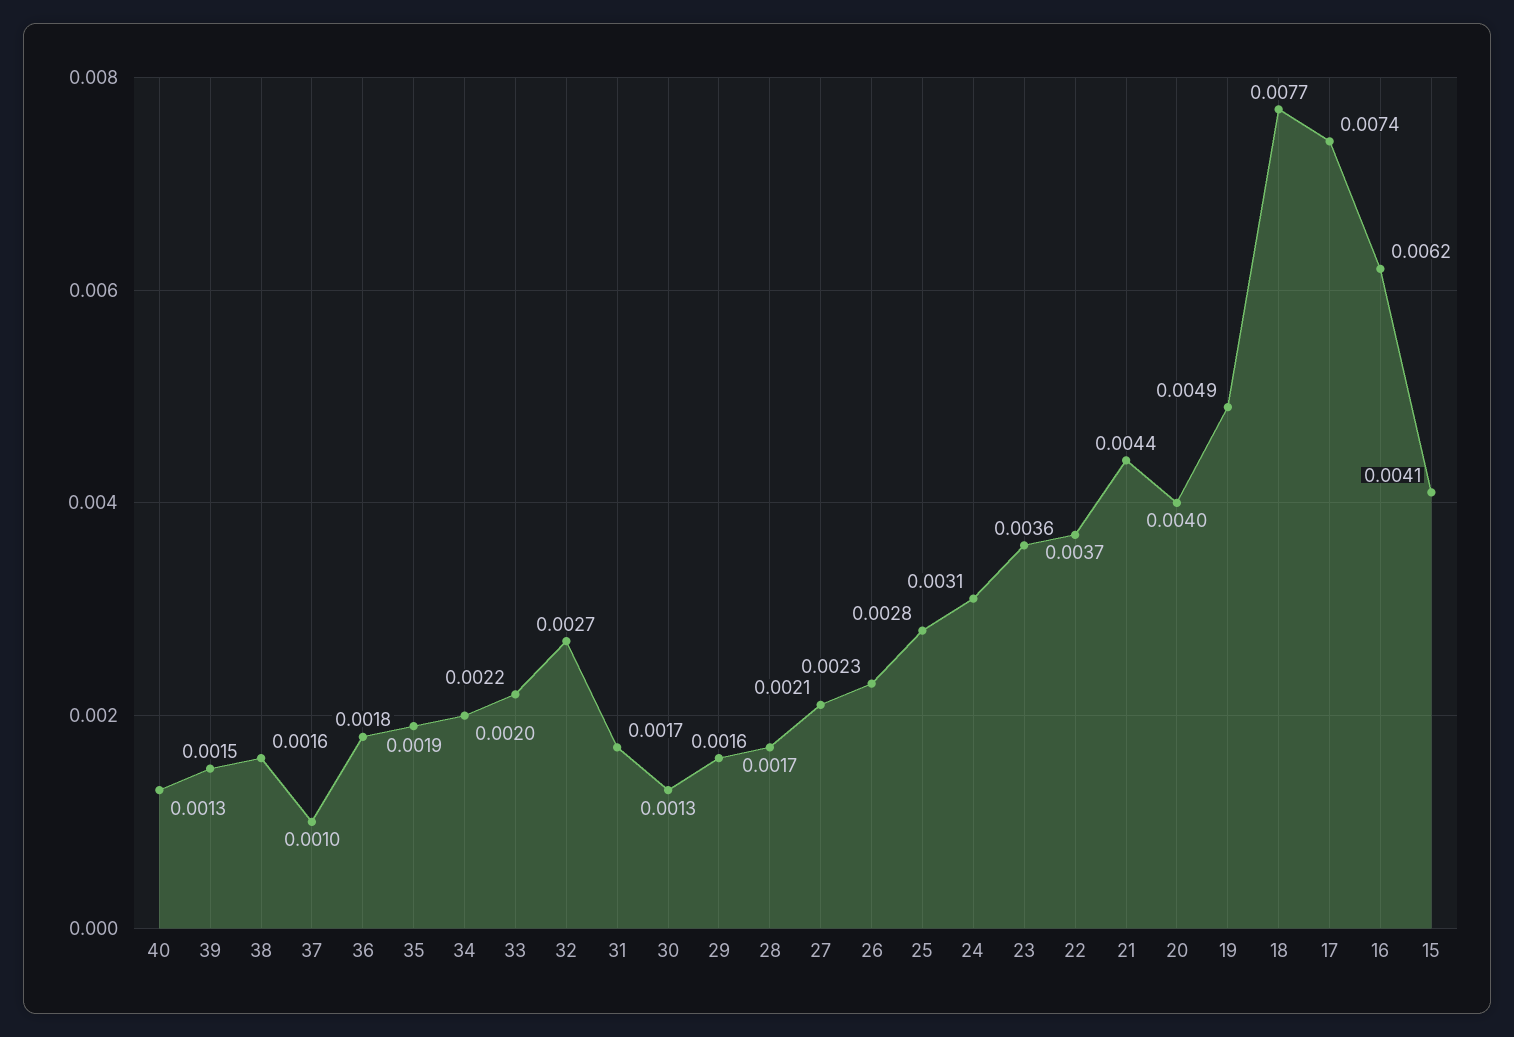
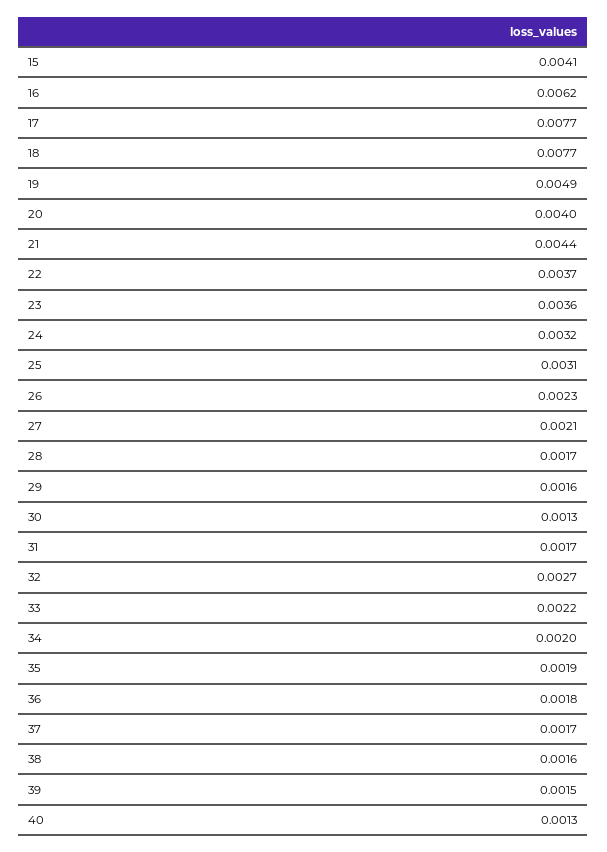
37: 0.001 -> 0.0017
25: 0.0028 -> 0.0031
24: 0.0031 -> 0.0032
17: 0.0074 -> 0.0077

